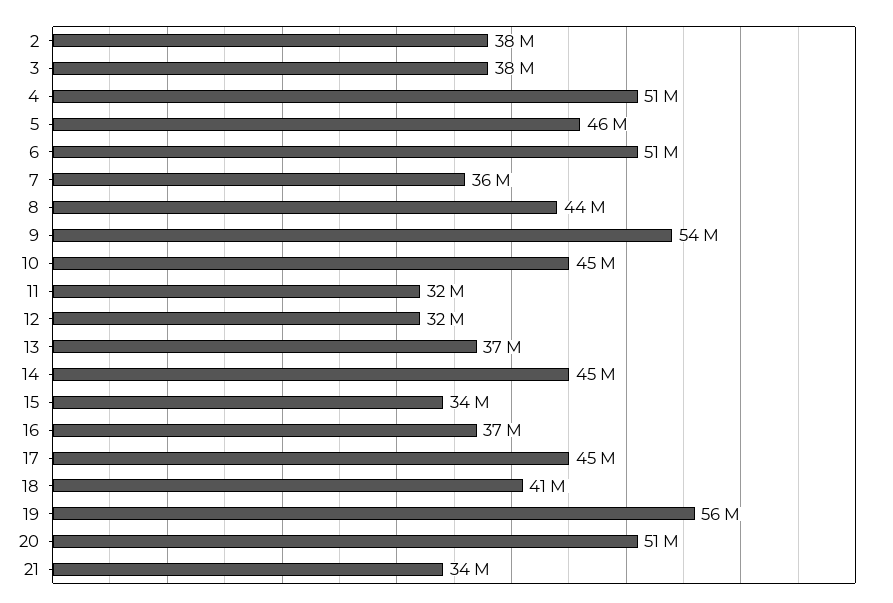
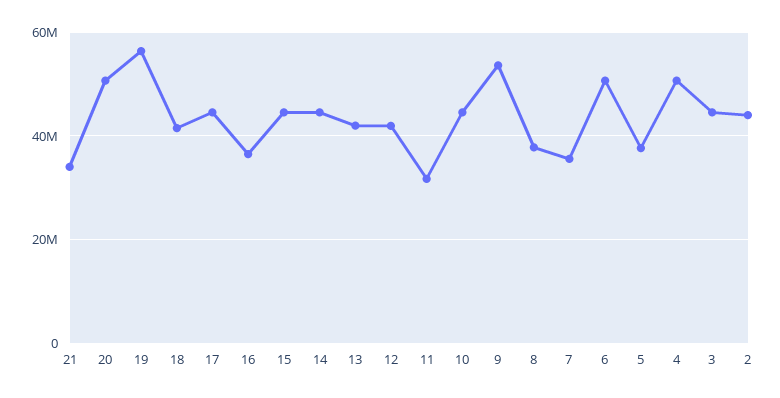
2: 38000000 -> 44000000
3: 38000000 -> 44000000
5: 46000000 -> 38000000
8: 44000000 -> 38000000
12: 32000000 -> 42000000
13: 37000000 -> 42000000
15: 34000000 -> 44000000

